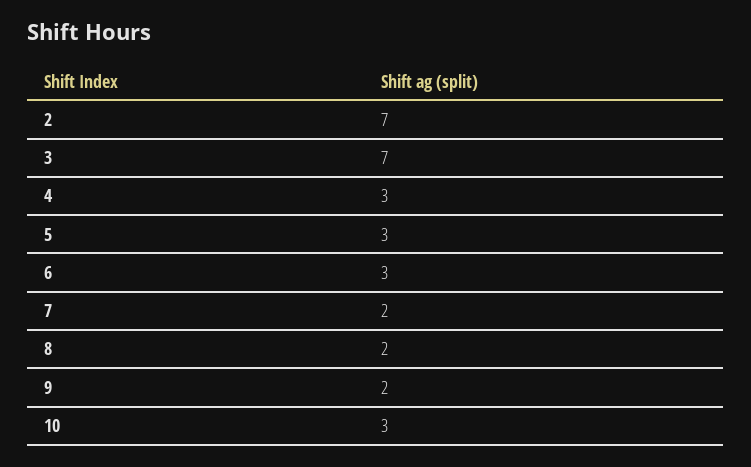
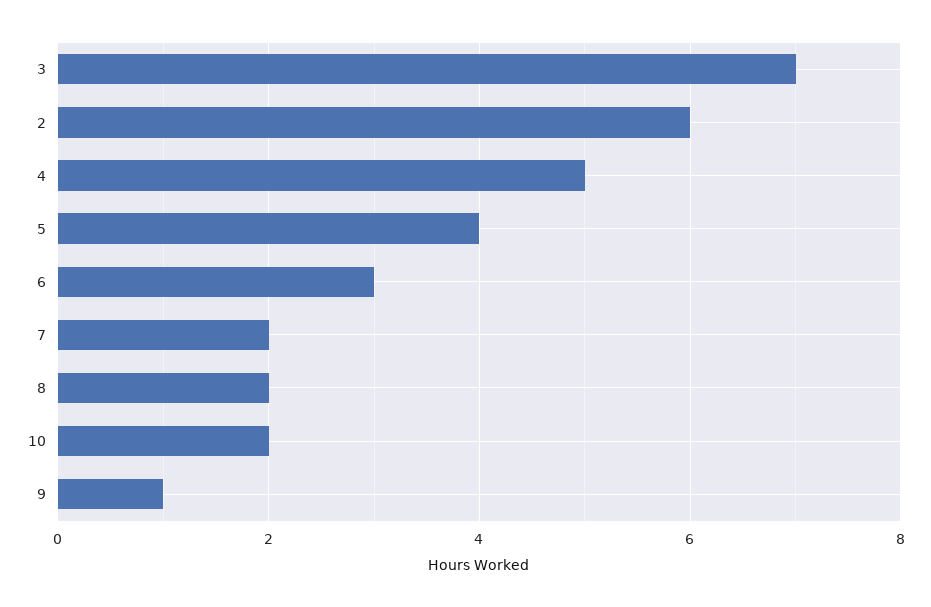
2: 7 -> 6
4: 3 -> 5
5: 3 -> 4
9: 2 -> 1
10: 3 -> 2

